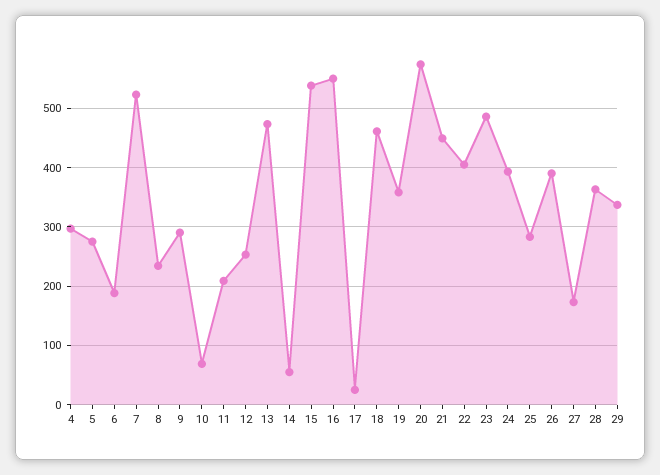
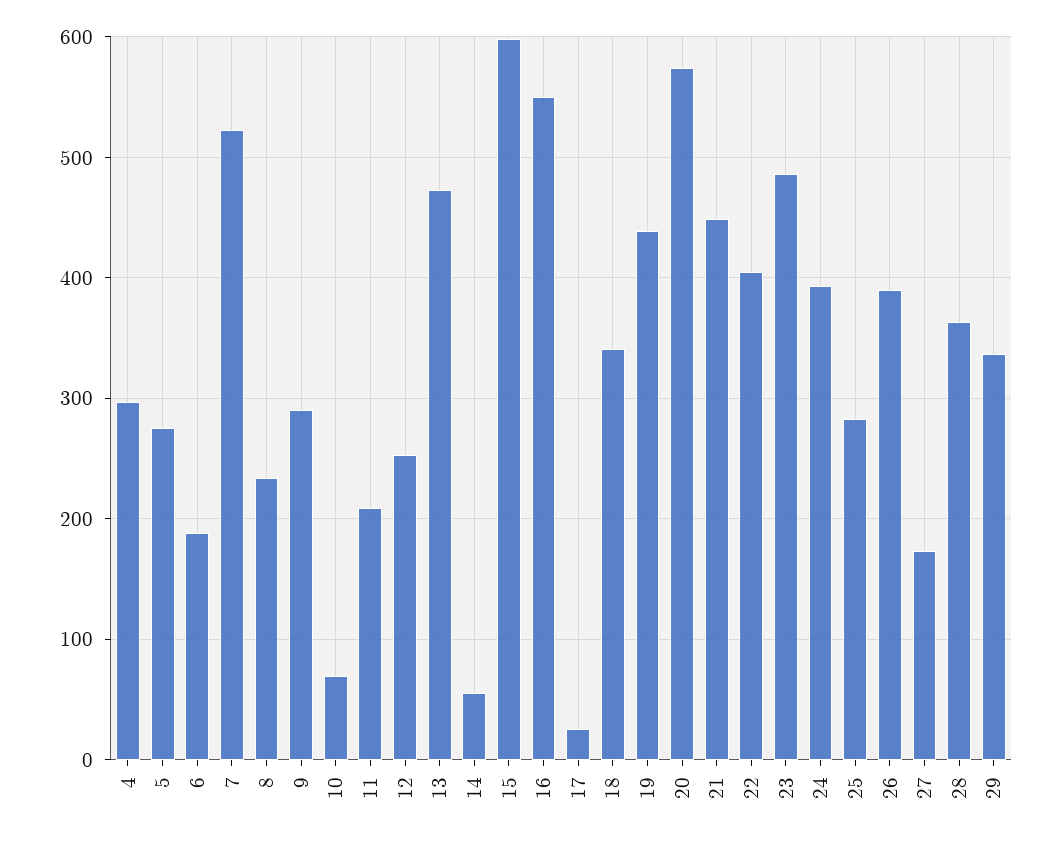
15: 540 -> 600
18: 460 -> 340
19: 360 -> 440

